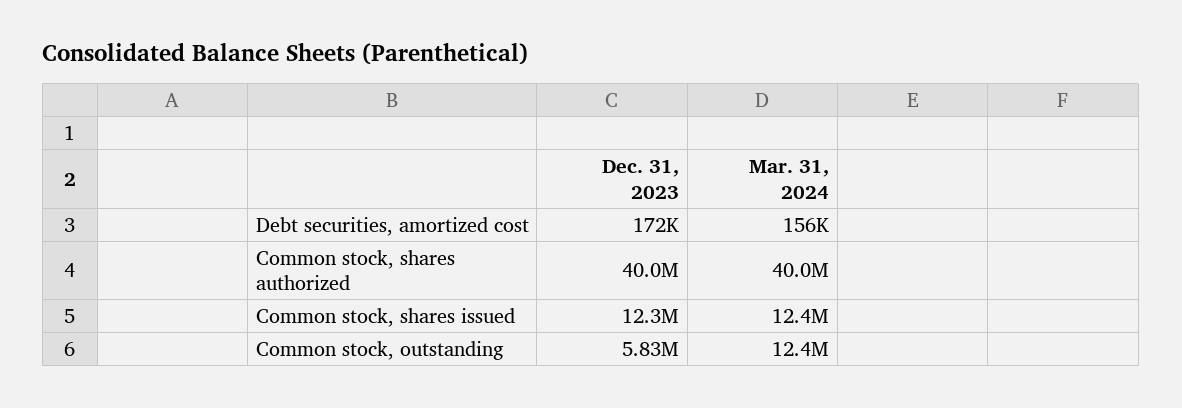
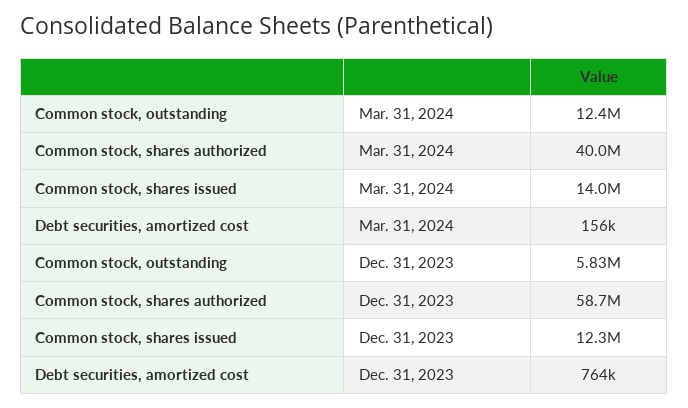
Dec. 31, 2023, Debt securities, amortized cost: 172000 -> 764000
Dec. 31, 2023, Common stock, shares authorized: 40000000 -> 58700000
Mar. 31, 2024, Common stock, shares issued: 12400000 -> 14000000

